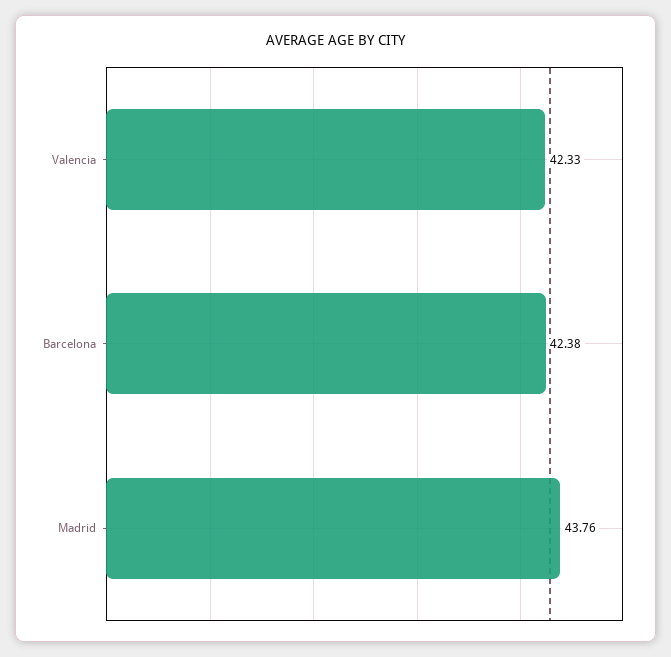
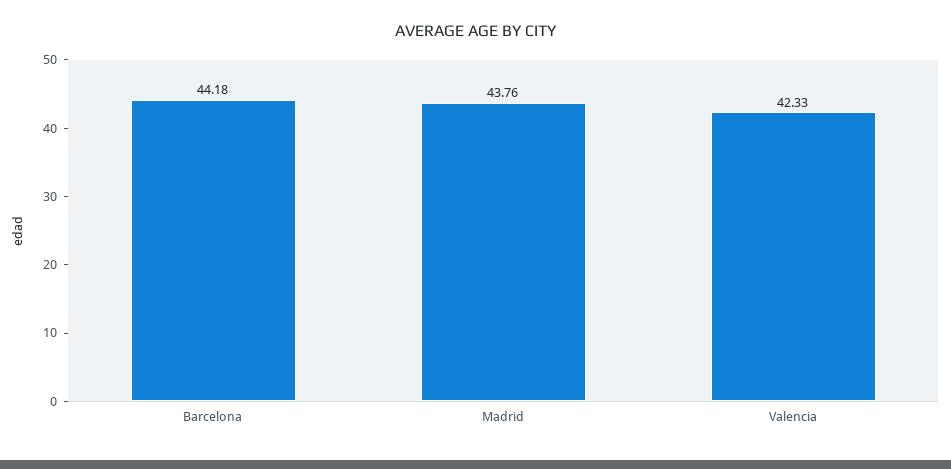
Barcelona: 42.38 -> 44.18

